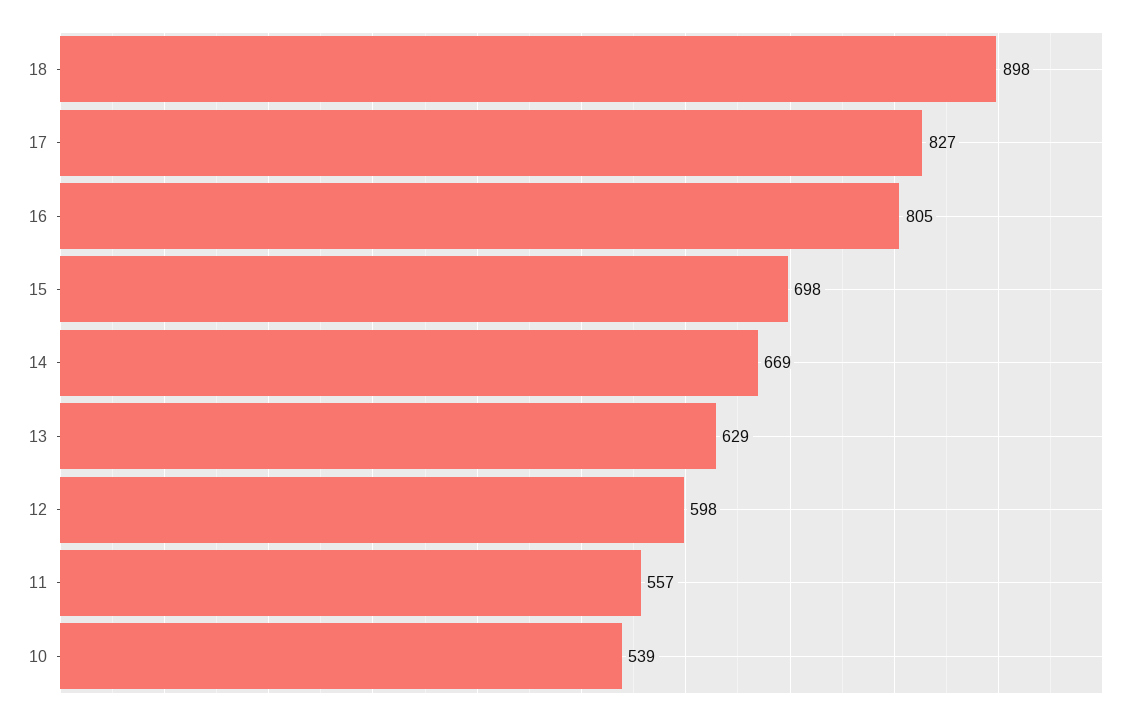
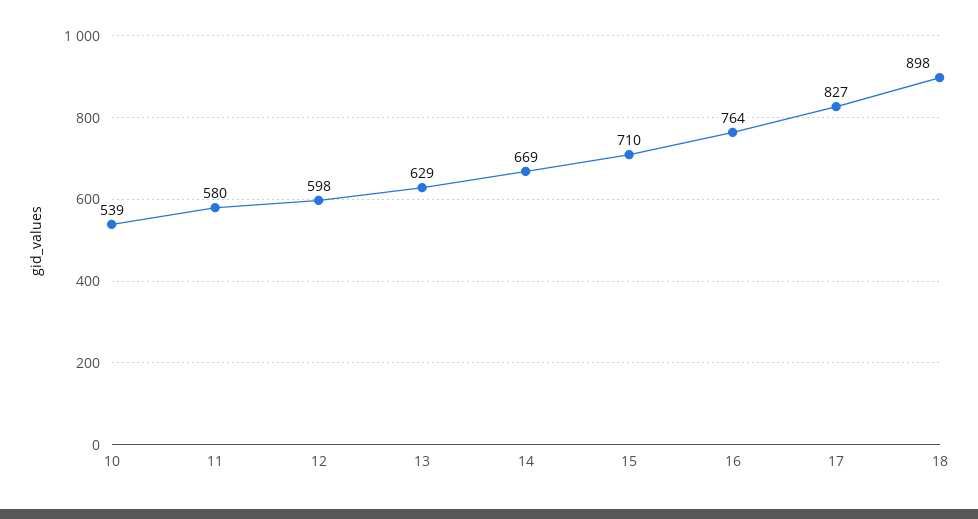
16: 805 -> 764
15: 698 -> 710
11: 557 -> 580

